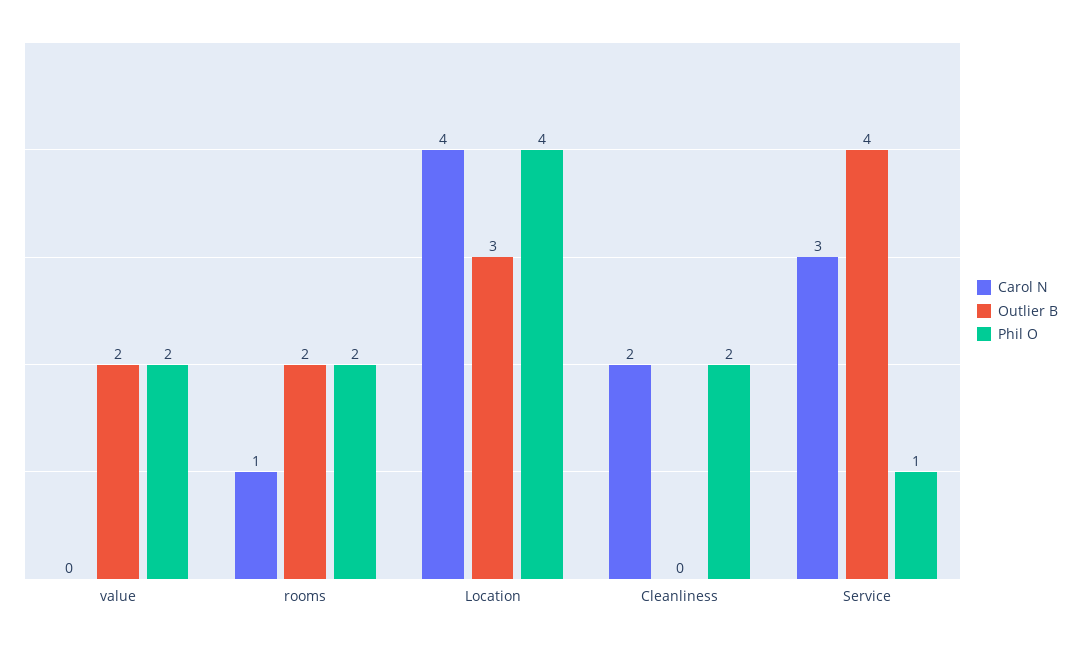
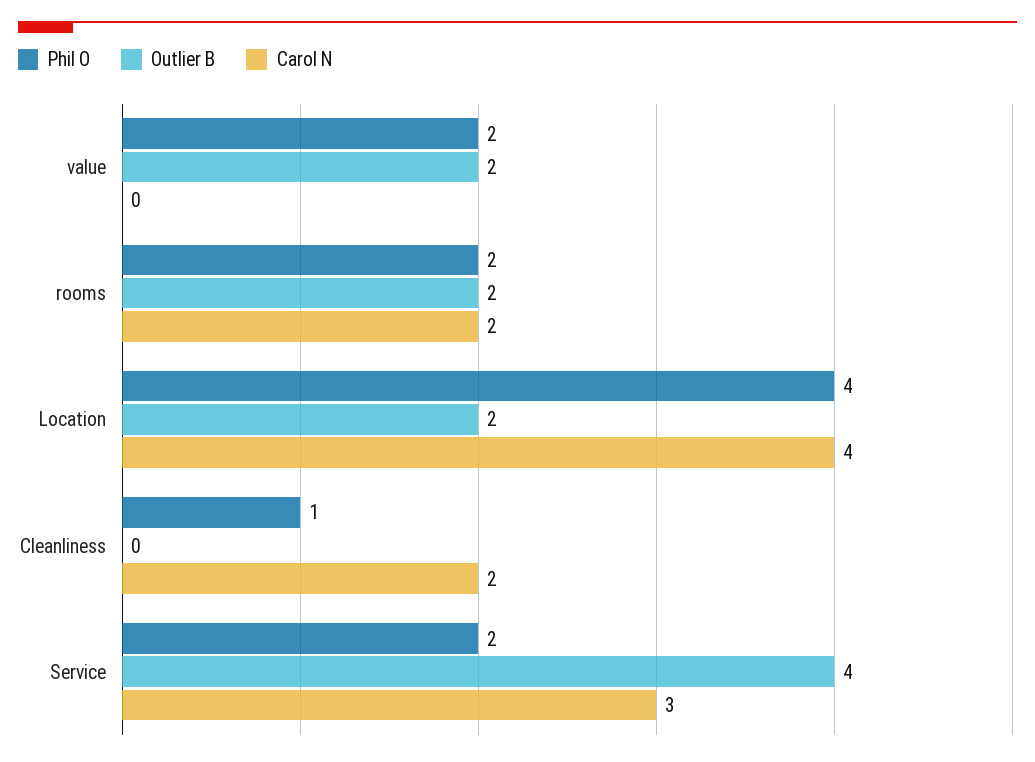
Carol N, rooms: 1 -> 2
Outlier B, Location: 3 -> 2
Phil O, Cleanliness: 2 -> 1
Phil O, Service: 1 -> 2

